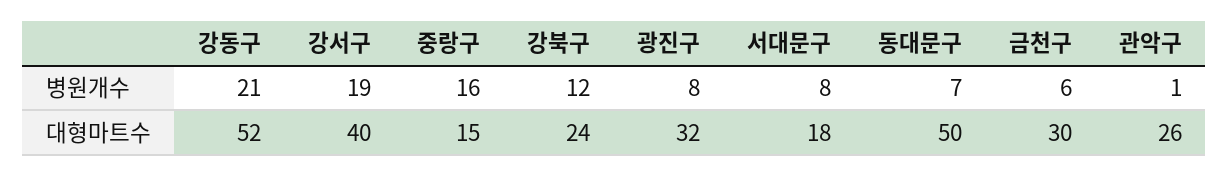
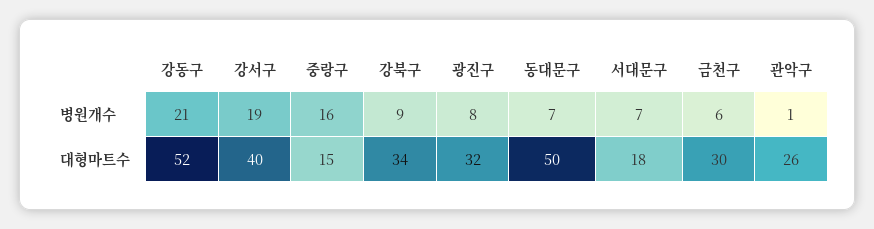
강북구, 병원개수: 12 -> 9
서대문구, 병원개수: 8 -> 7
강북구, 대형마트수: 24 -> 34

